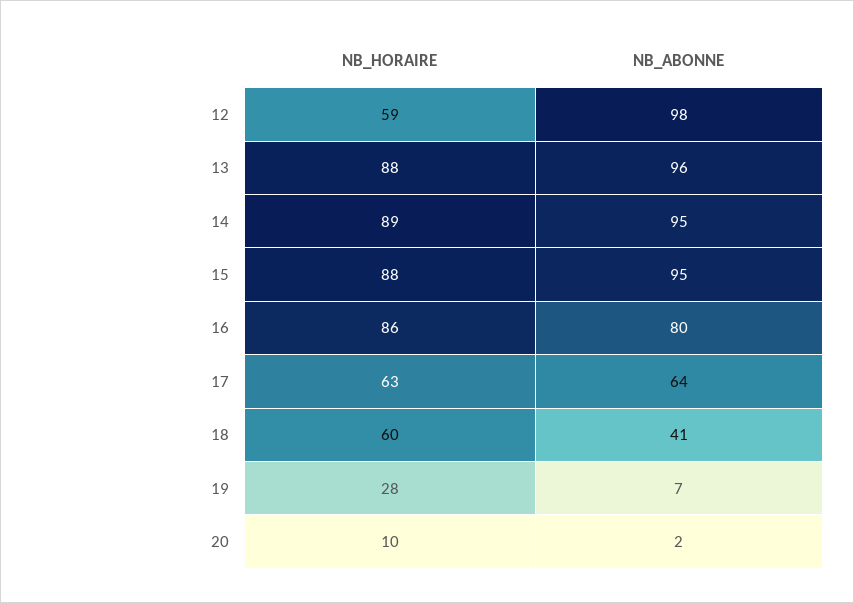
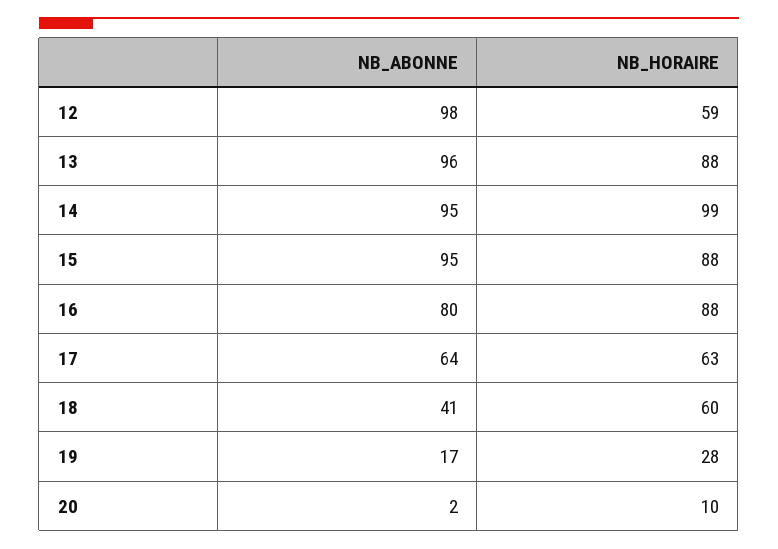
NB_HORAIRE, 14: 89 -> 99
NB_HORAIRE, 16: 86 -> 88
NB_ABONNE, 19: 7 -> 17

